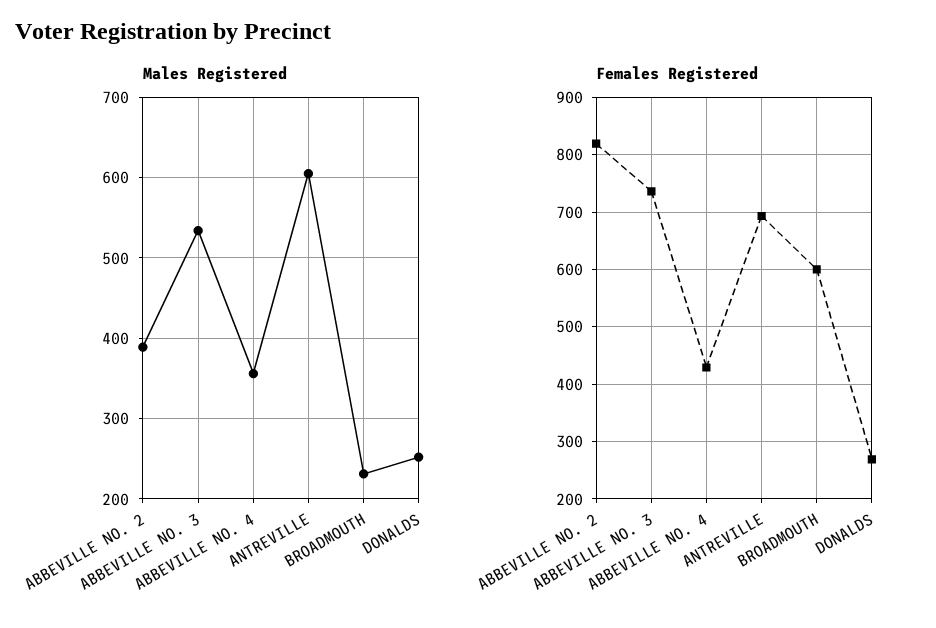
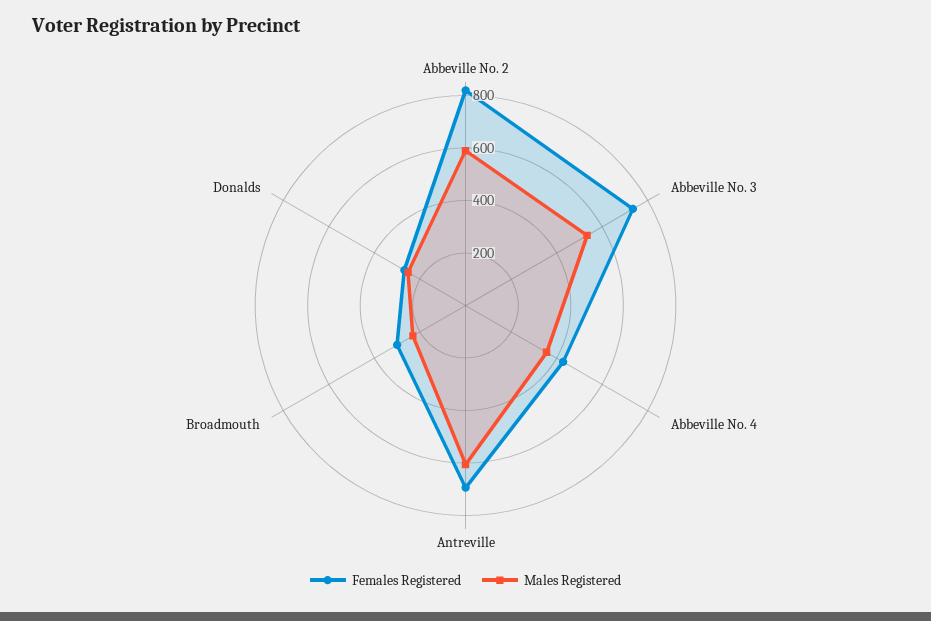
Males Registered, ABBEVILLE NO. 2: 390 -> 600
Females Registered, BROADMOUTH: 600 -> 300

